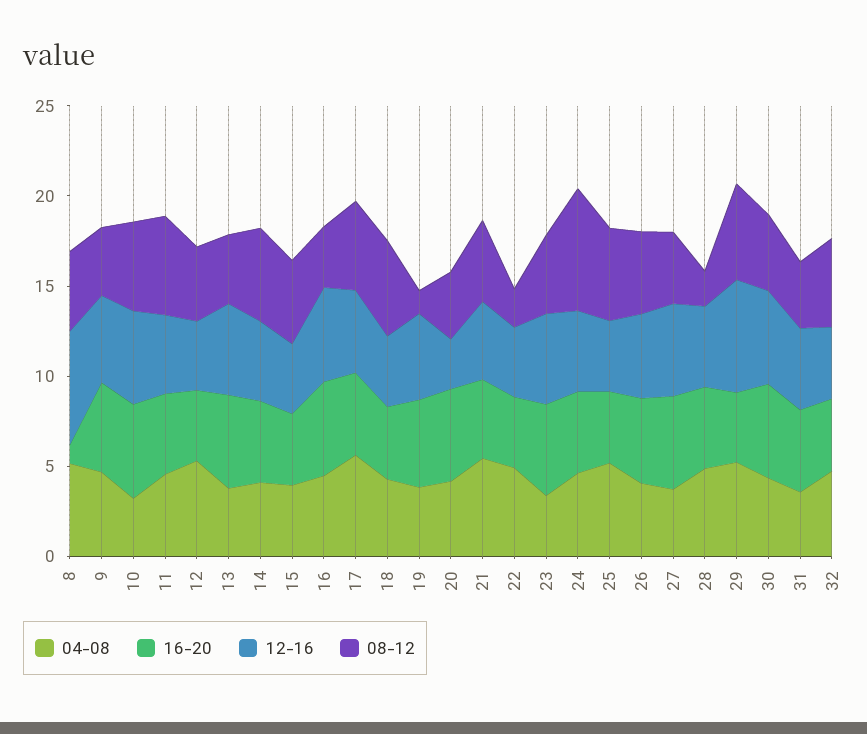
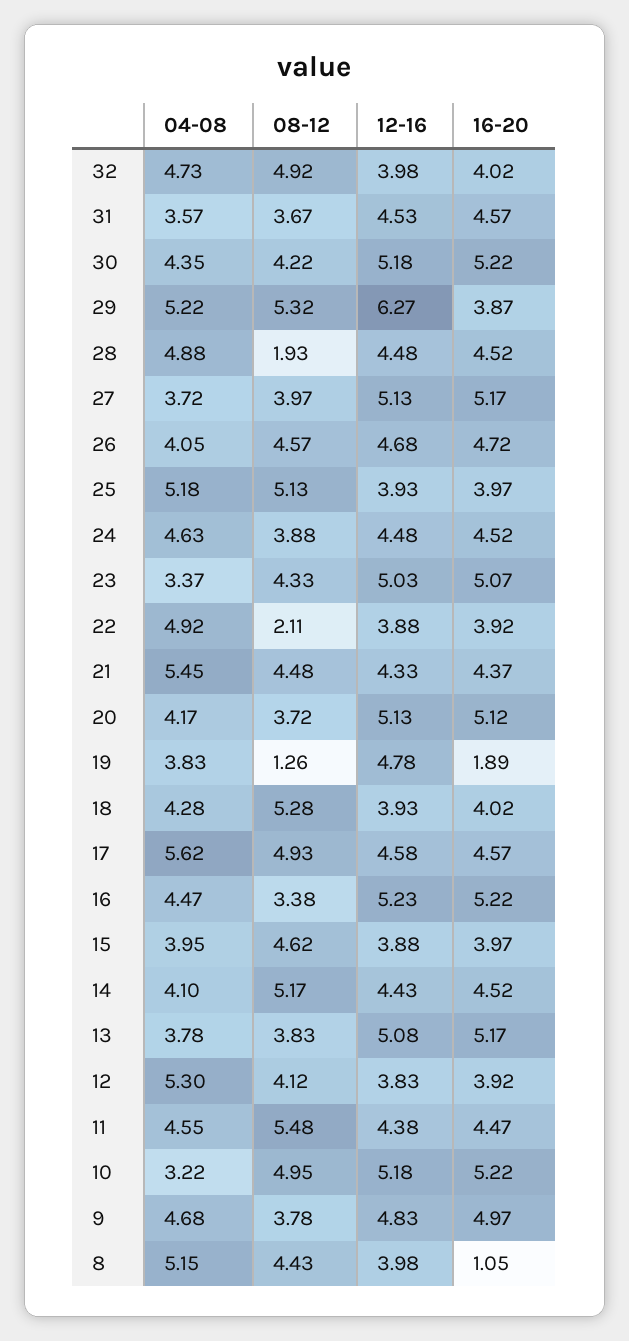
12-16, 8: 6 -> 3.98
16-20, 19: 5 -> 1.89
12-16, 20: 3 -> 5.13
08-12, 24: 7 -> 3.88

